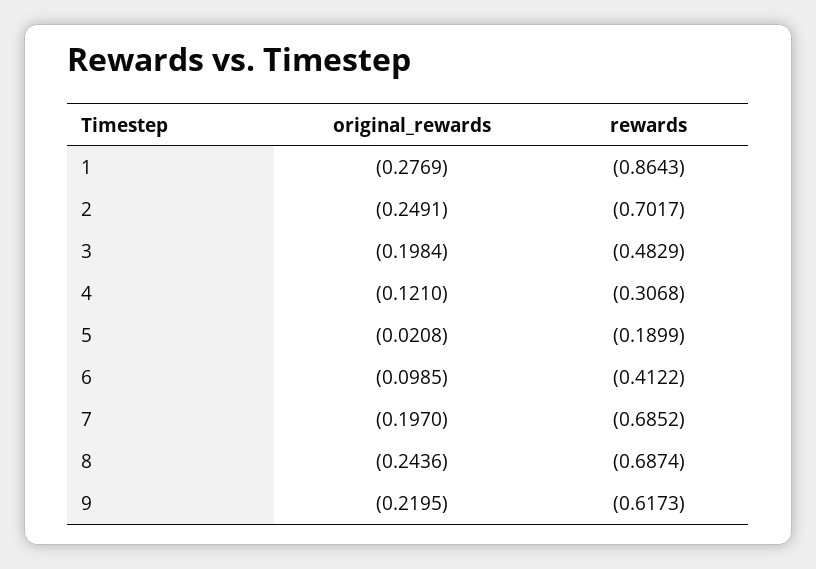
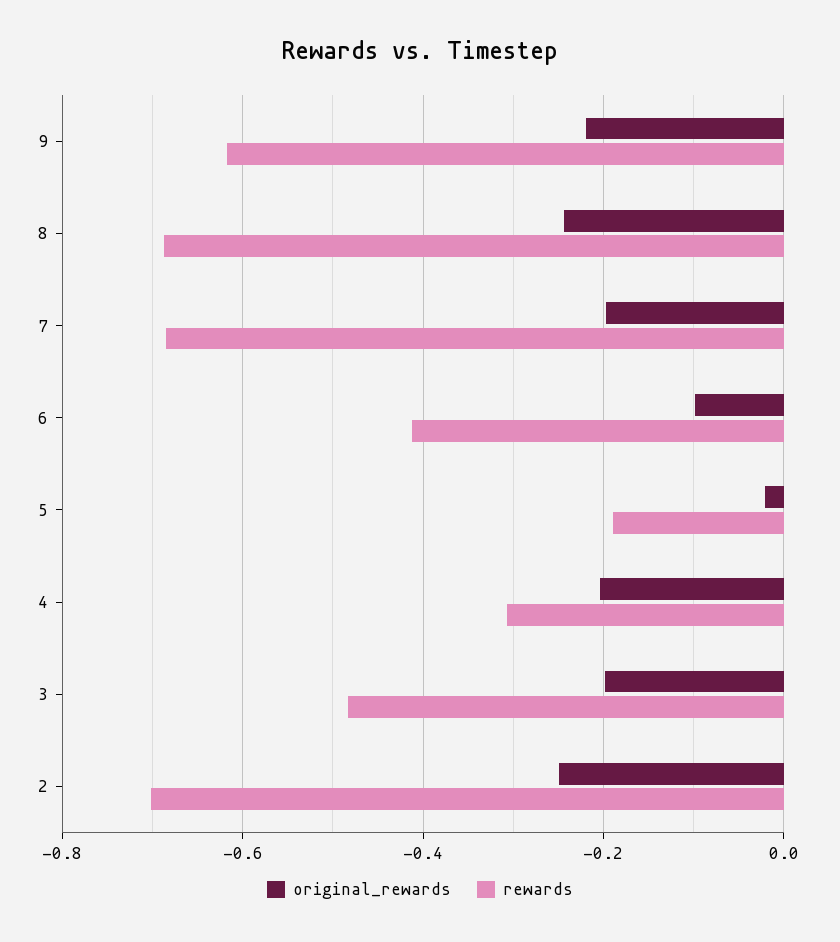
original_rewards, 1: -0.2769 -> none
rewards, 1: -0.8643 -> none
original_rewards, 4: -0.121 -> -0.2

